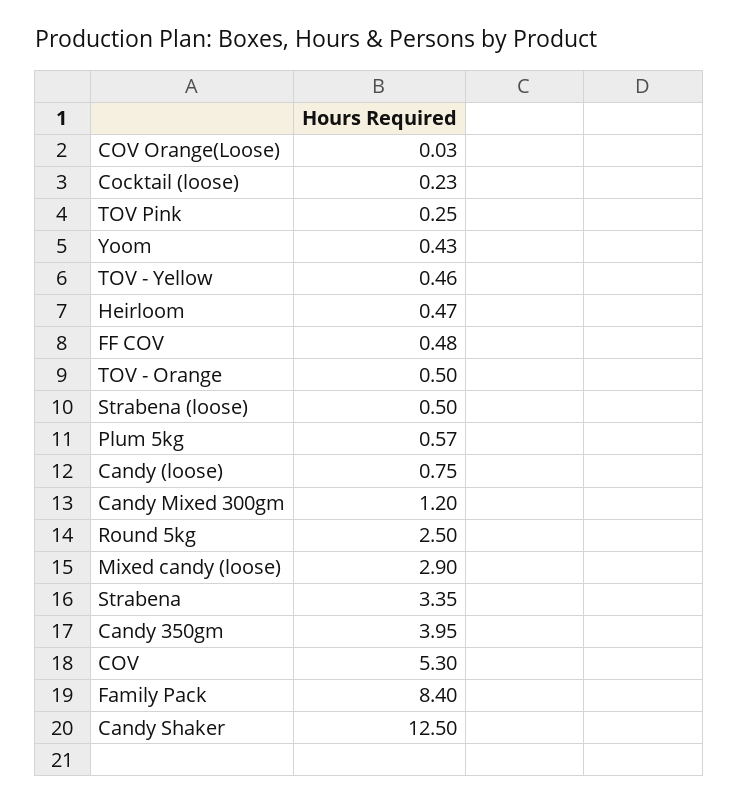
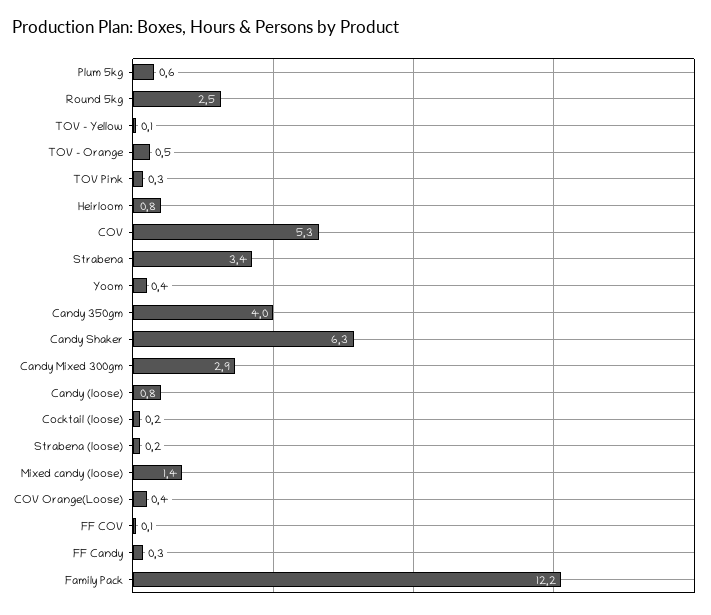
COV Orange(Loose): 0.03 -> 0.4
TOV - Yellow: 0.46 -> 0.1
Heirloom: 0.47 -> 0.8
FF COV: 0.48 -> 0.1
Strabena (loose): 0.5 -> 0.2
Candy Mixed 300gm: 1.2 -> 2.9
Mixed candy (loose): 2.9 -> 1.4
Family Pack: 8.4 -> 12.2
Candy Shaker: 12.5 -> 6.3
FF Candy: none -> 0.3

